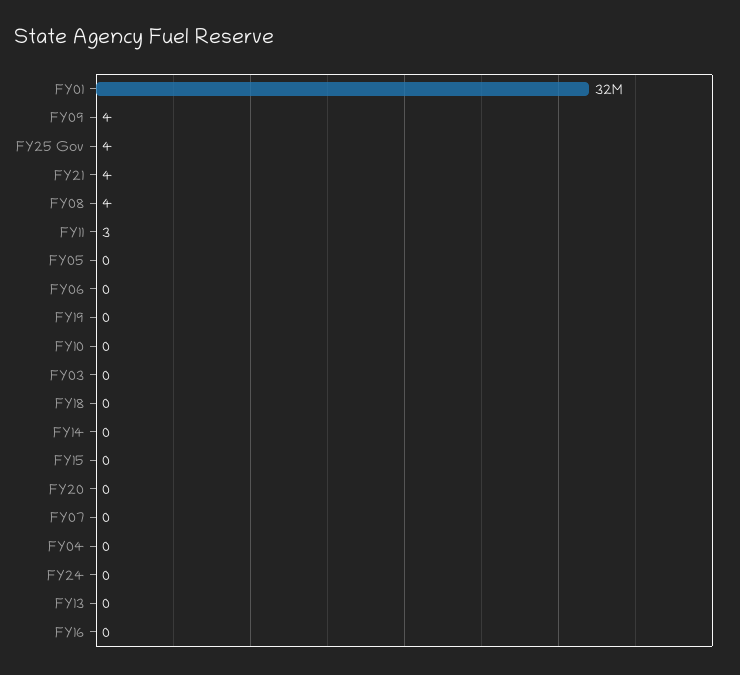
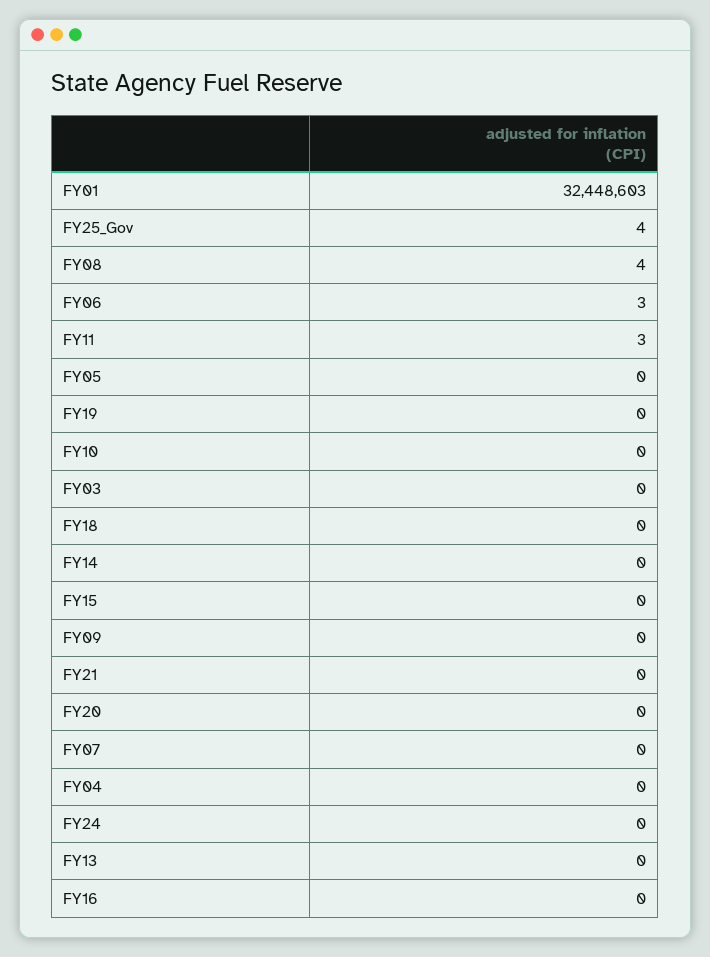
FY09: 4 -> 0
FY21: 4 -> 0
FY06: 0 -> 3

